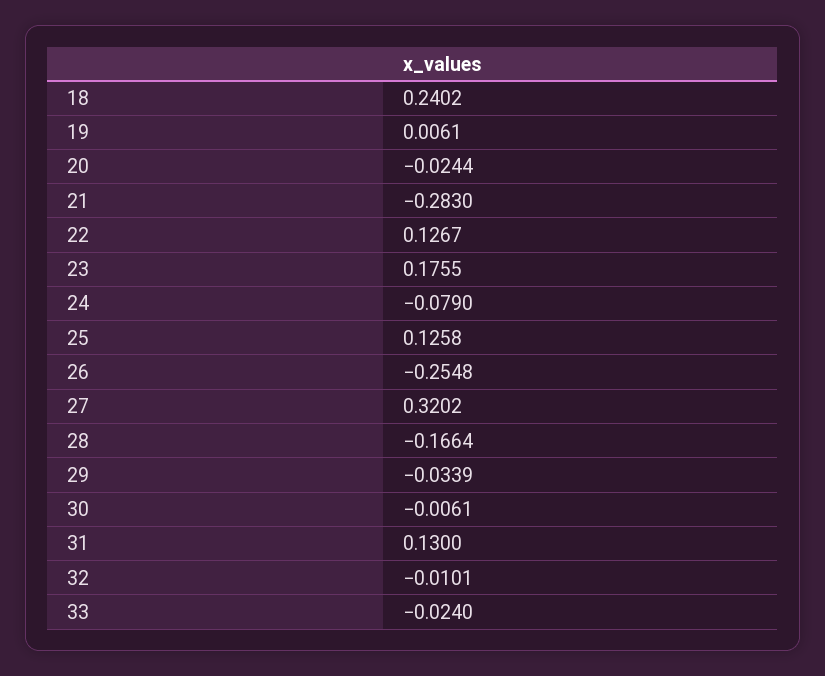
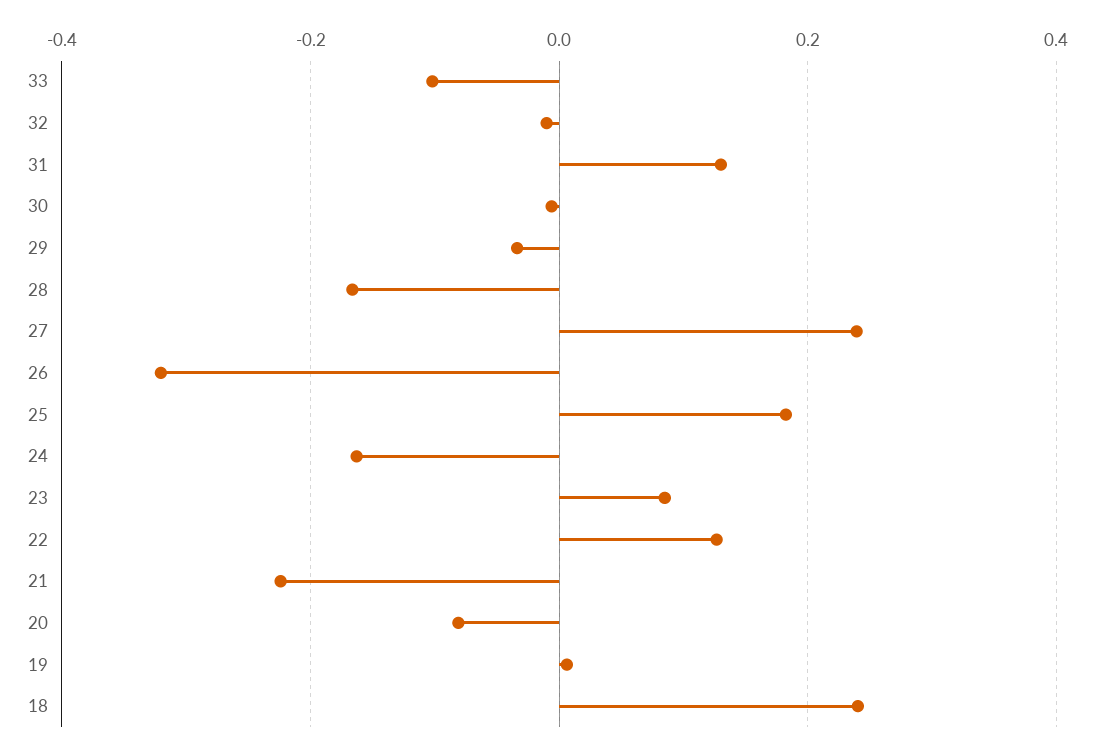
20: -0.0244 -> -0.08
21: -0.283 -> -0.22
23: 0.1755 -> 0.08
24: -0.079 -> -0.16
25: 0.1258 -> 0.18
26: -0.2548 -> -0.32
27: 0.3202 -> 0.24
33: -0.024 -> -0.1

